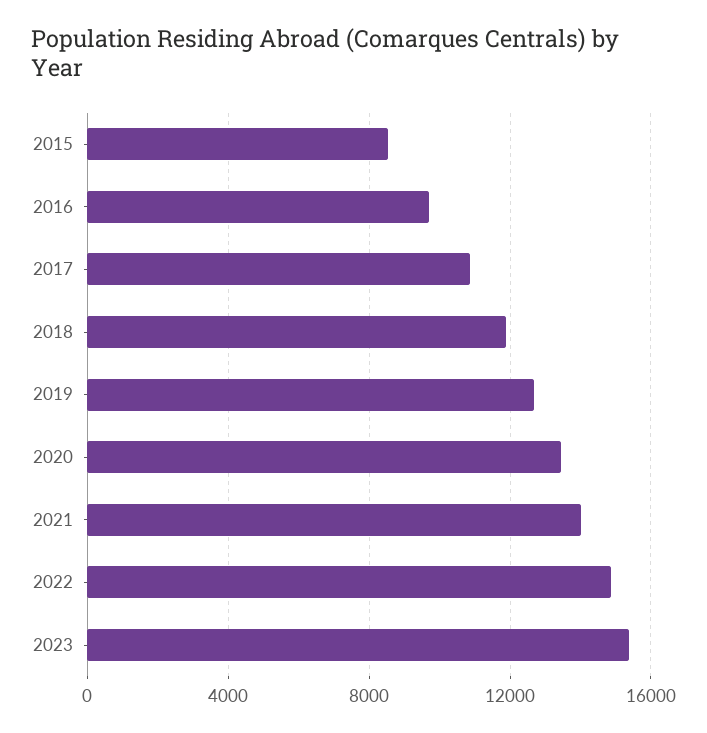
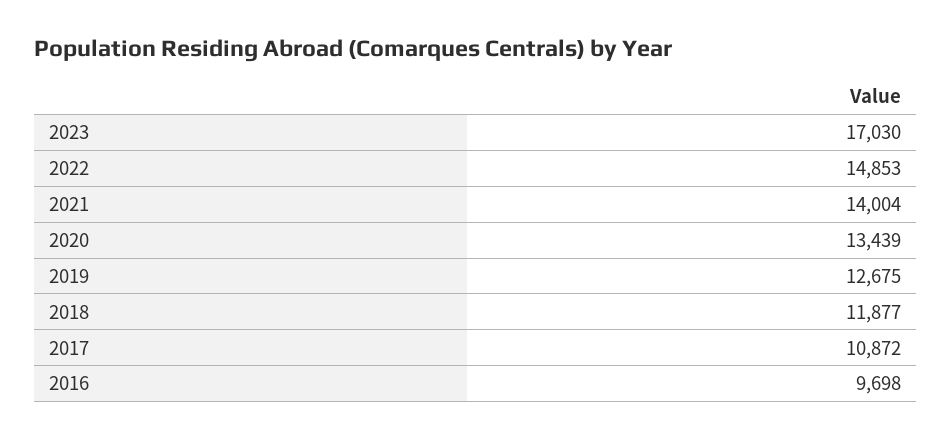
2015: 8500 -> none
2023: 15500 -> 17030

